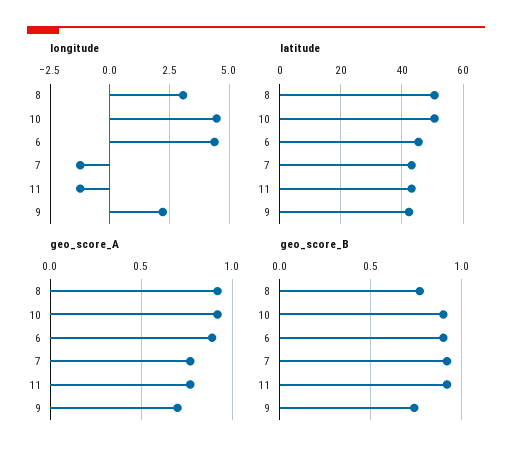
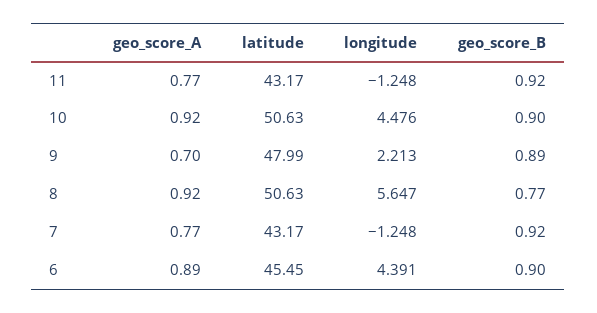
longitude, 8: 3 -> 5.647
latitude, 9: 42 -> 47.99
geo_score_B, 9: 0.75 -> 0.89

